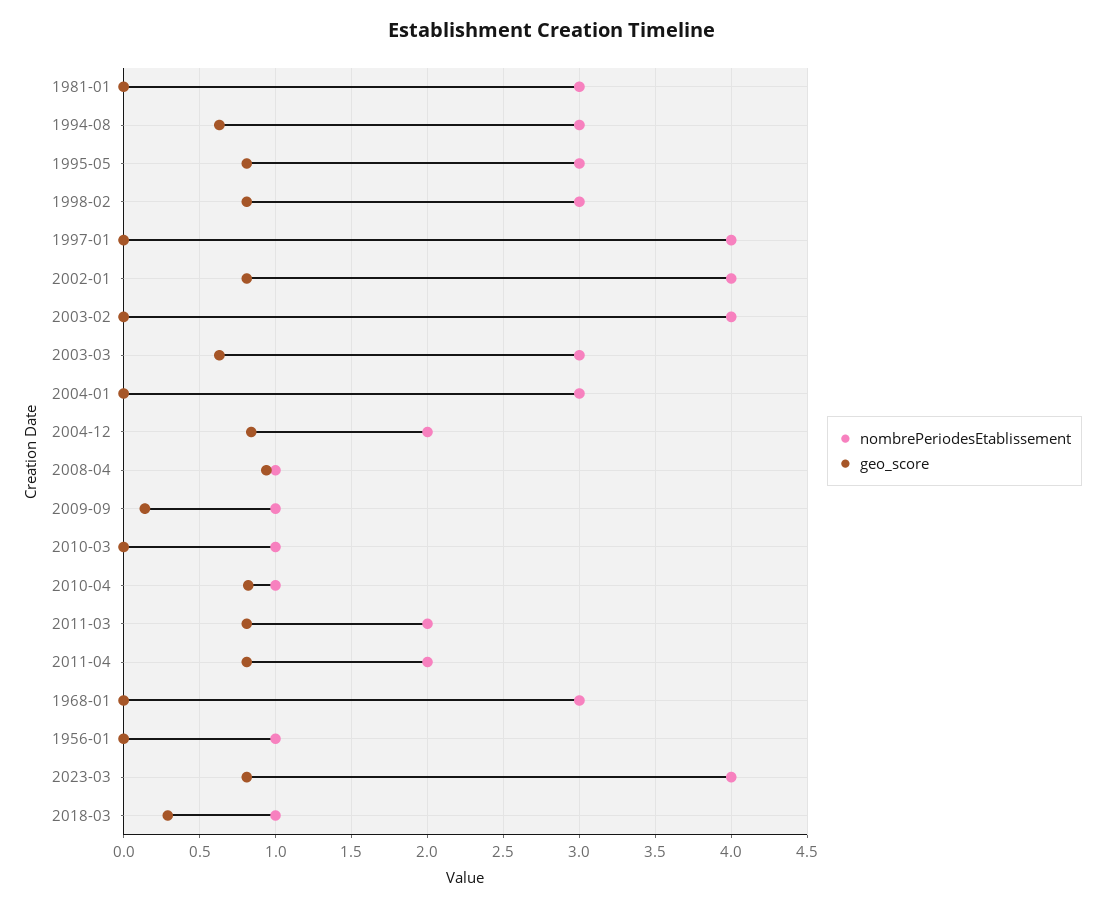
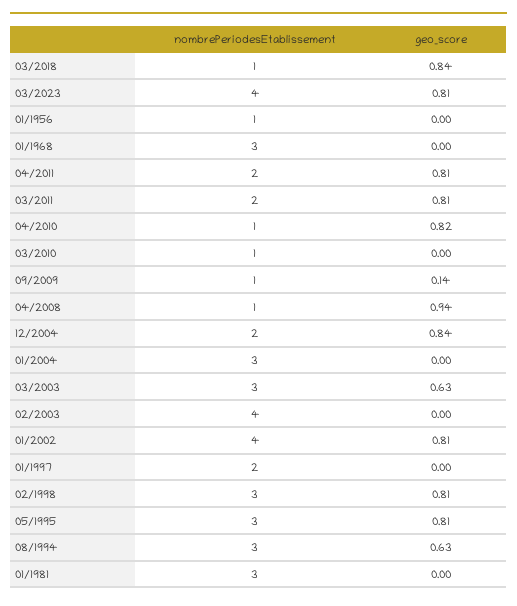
nombrePeriodesEtablissement, 1997-01: 4 -> 2
geo_score, 2018-03: 0.3 -> 0.84

